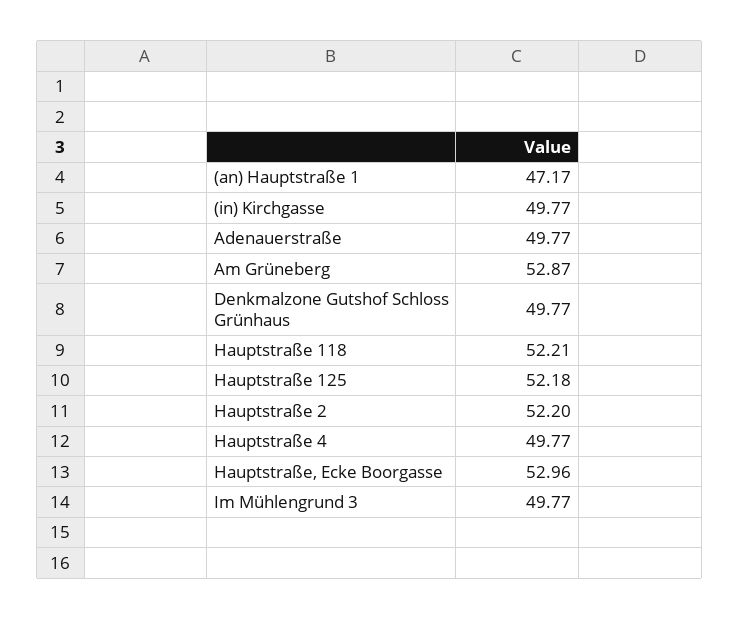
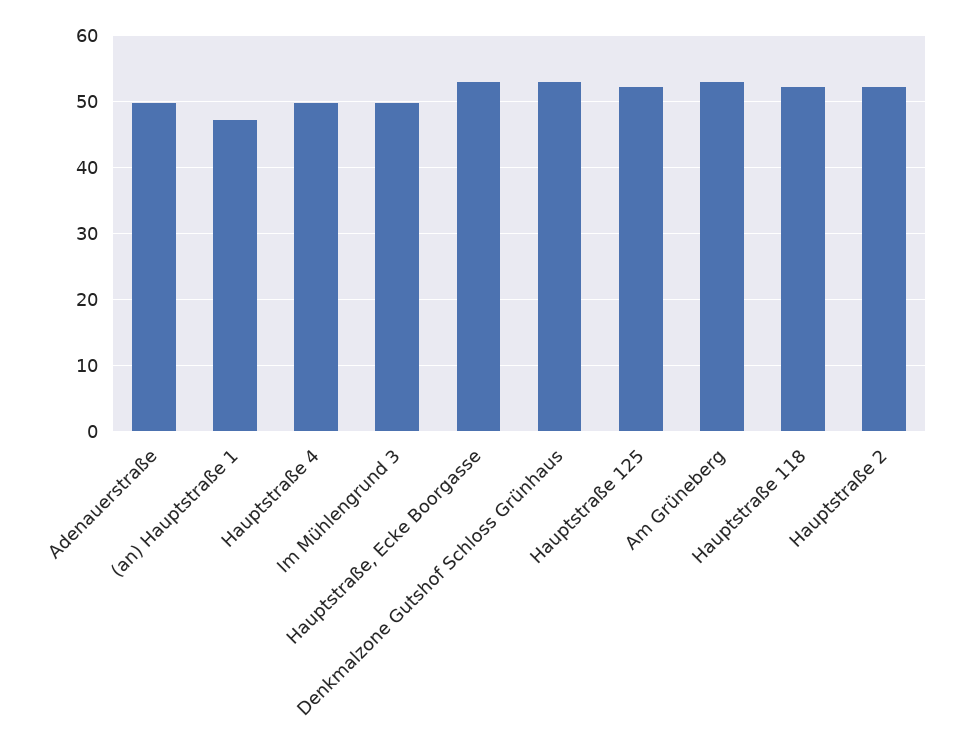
(in) Kirchgasse: 49.77 -> none
Denkmalzone Gutshof Schloss Grünhaus: 49.77 -> 53

